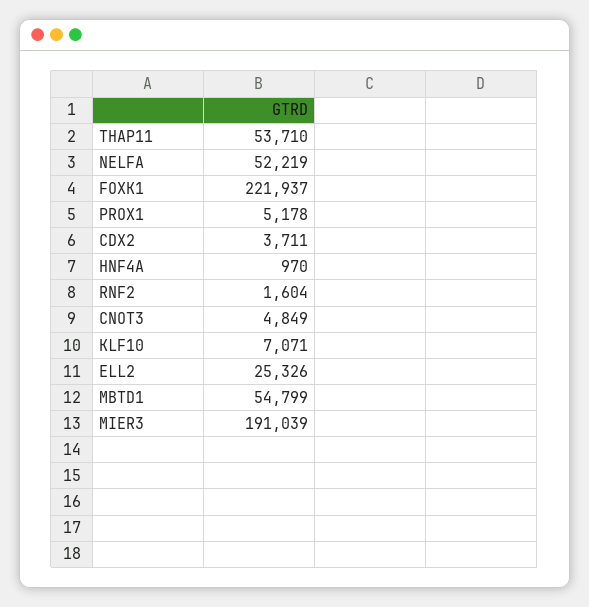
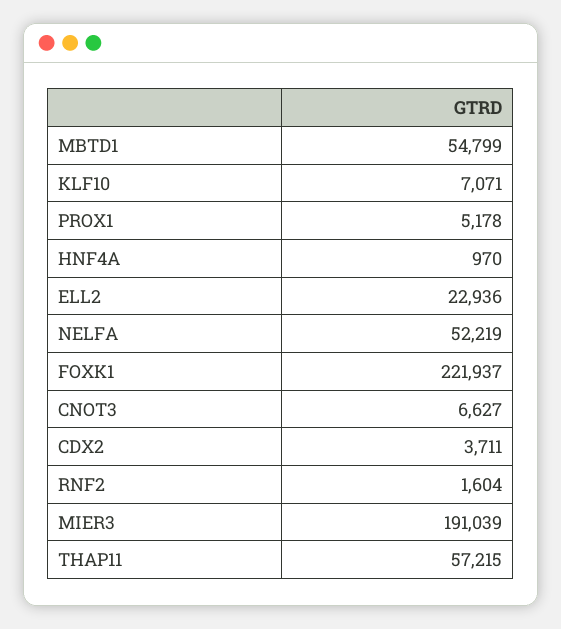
THAP11: 53710 -> 57215
CNOT3: 4849 -> 6627
ELL2: 25326 -> 22936

